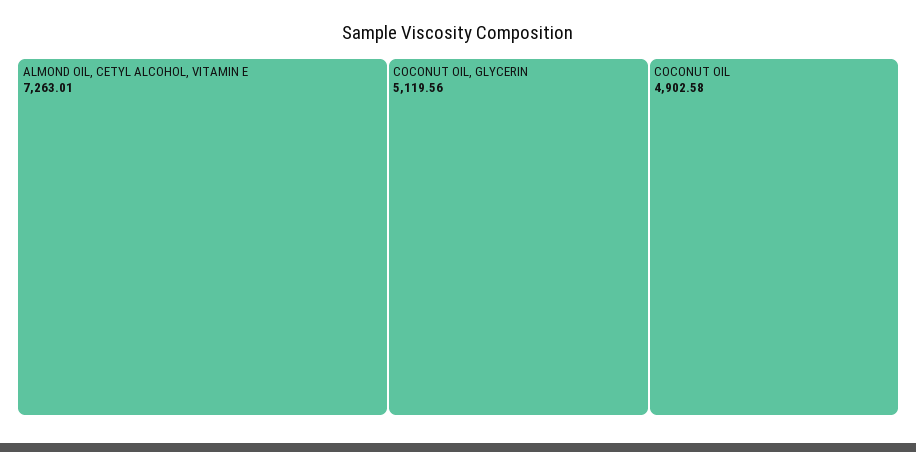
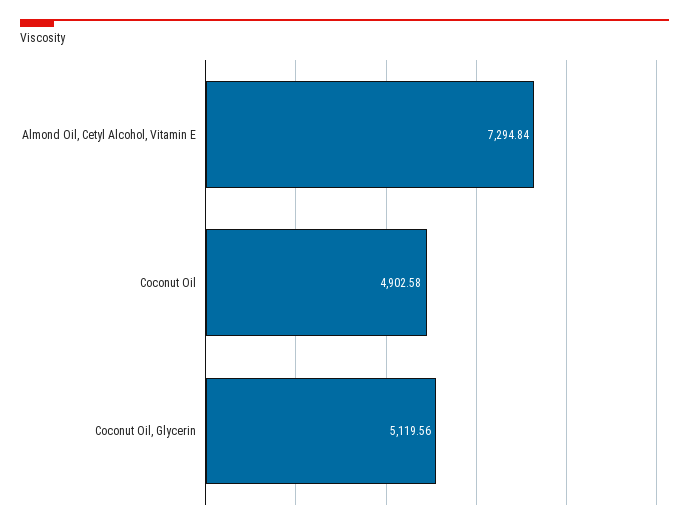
ALMOND OIL, CETYL ALCOHOL, VITAMIN E: 7263.01 -> 7294.84

